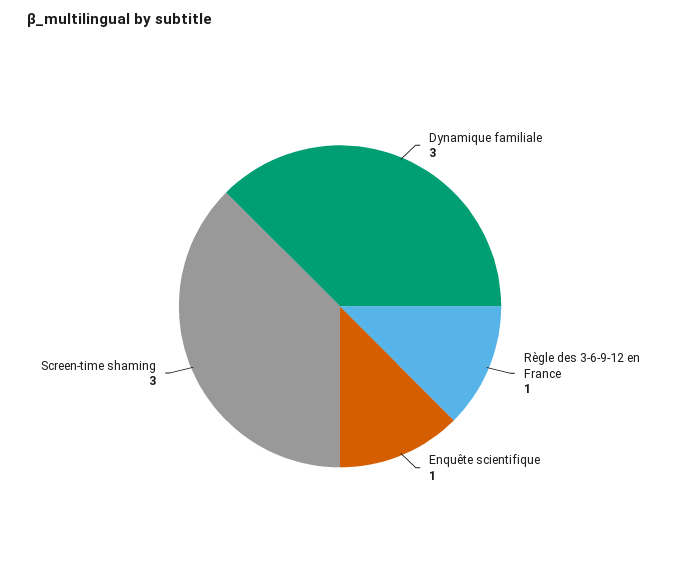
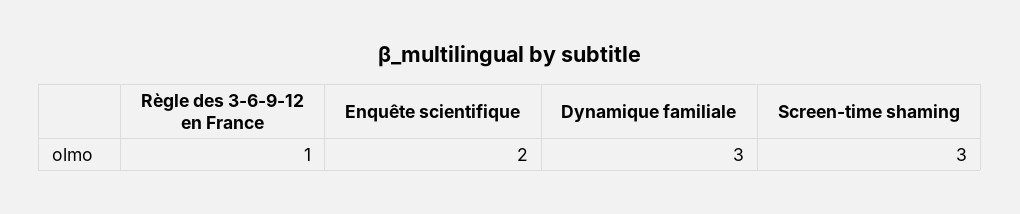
Enquête scientifique: 1 -> 2

